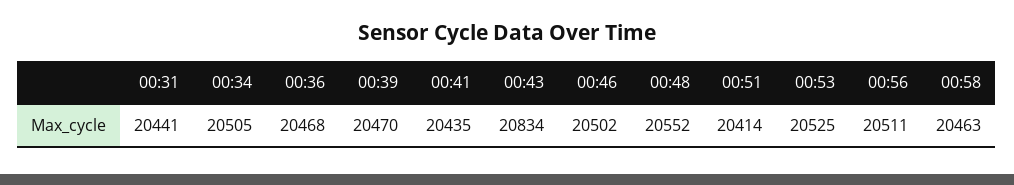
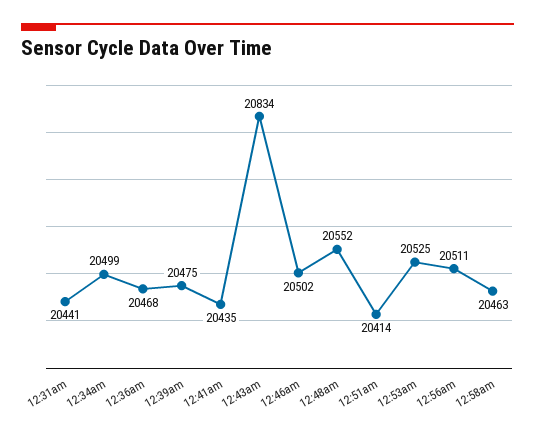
00:34: 20505 -> 20499
00:39: 20470 -> 20475

